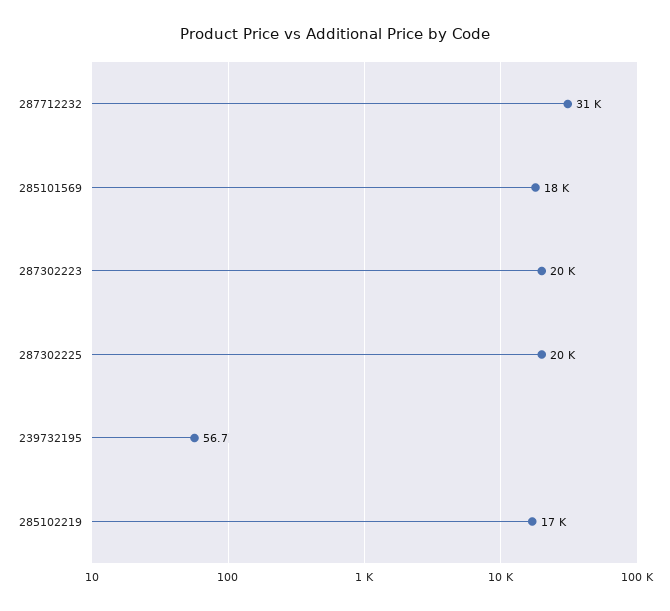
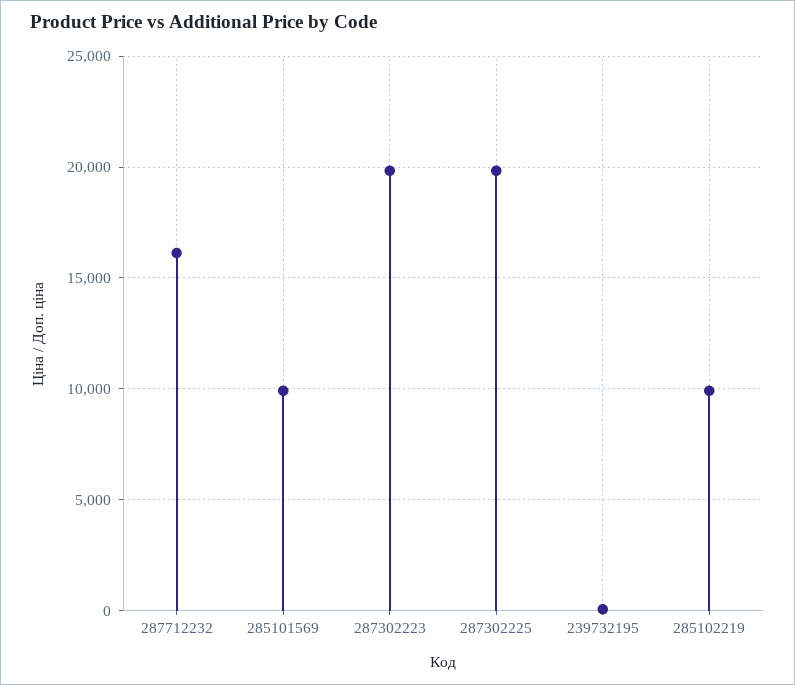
287712232: 31000 -> 16000
285101569: 18000 -> 10000
285102219: 17000 -> 10000

